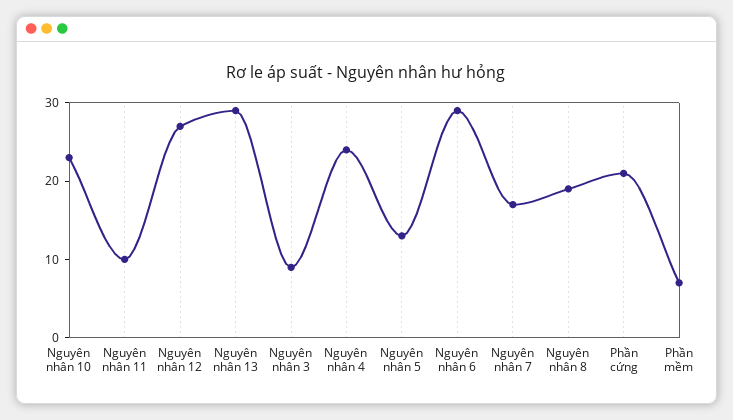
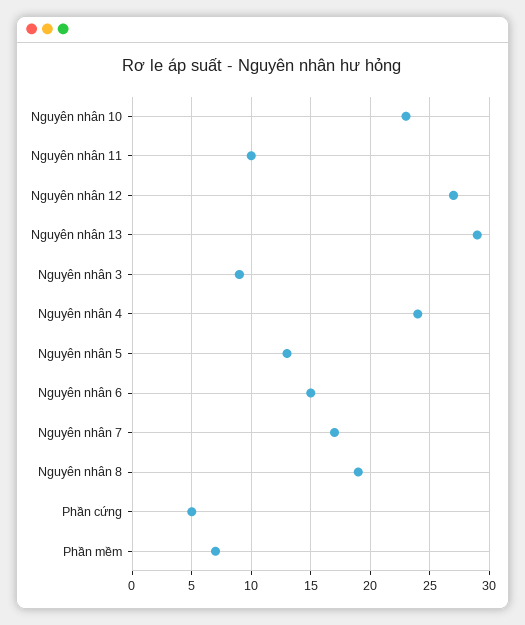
Nguyên nhân 6: 30 -> 15
Phần cứng: 20 -> 5

